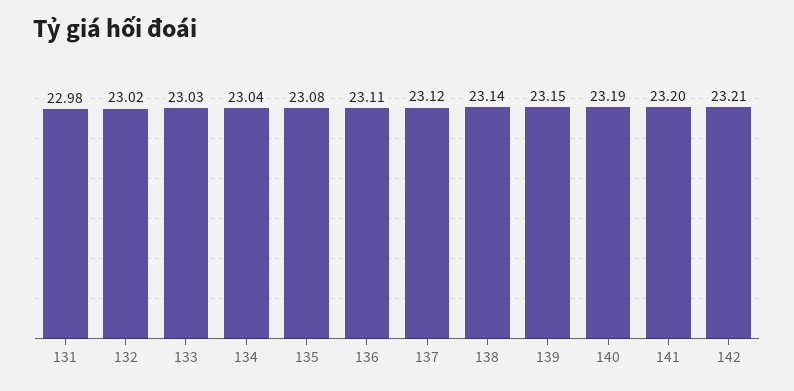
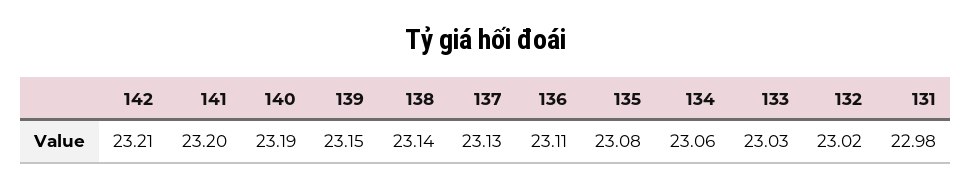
134: 23.04 -> 23.06
137: 23.12 -> 23.13

